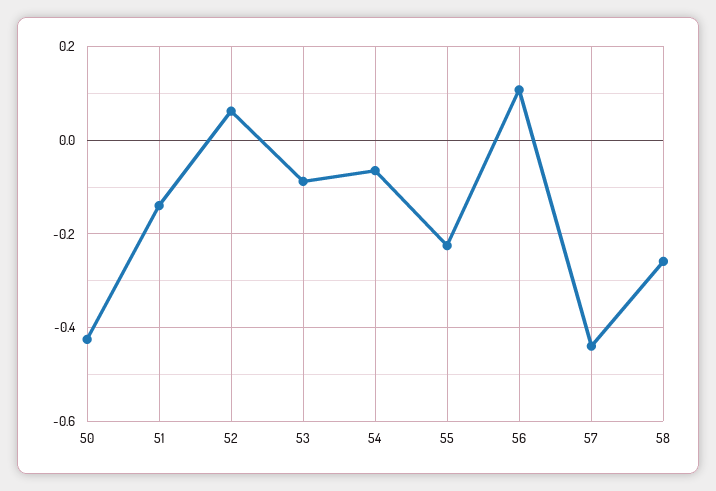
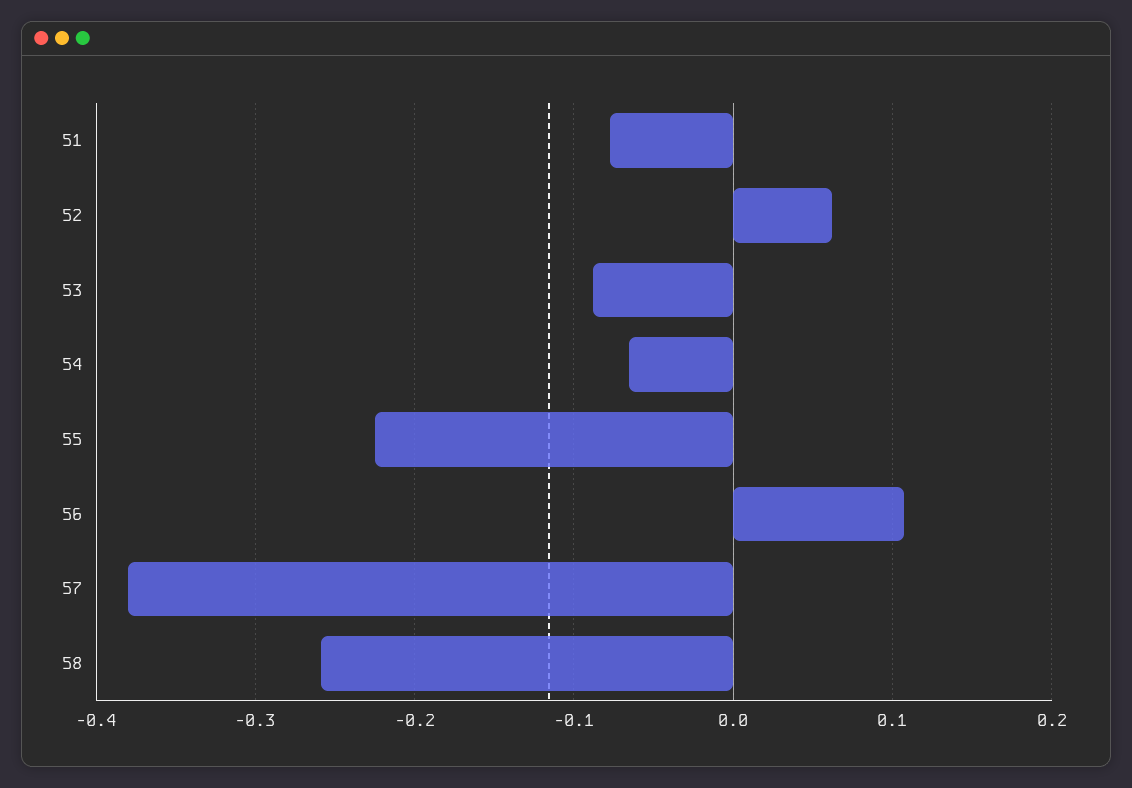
50: -0.42 -> none
51: -0.14 -> -0.08
57: -0.44 -> -0.38

